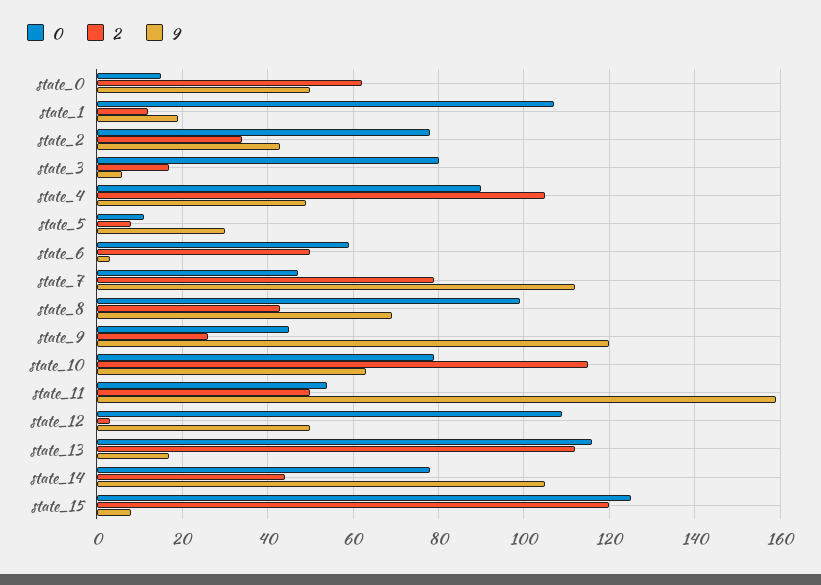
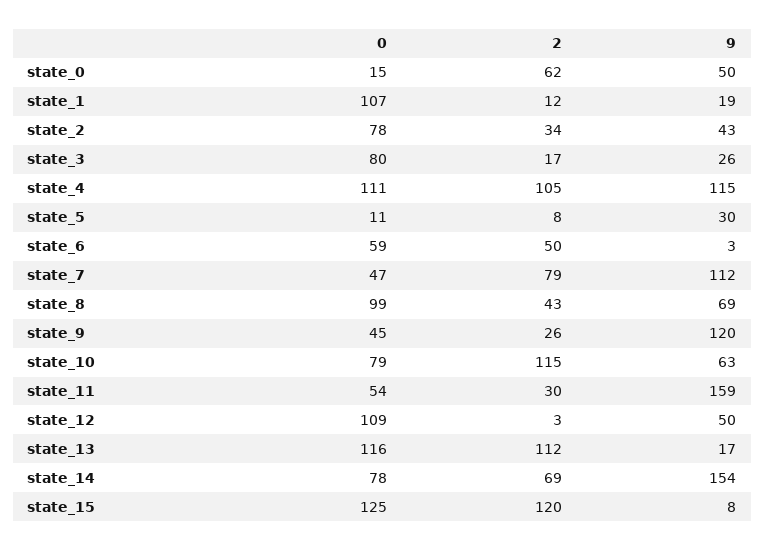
9, state_3: 5 -> 26
0, state_4: 90 -> 111
9, state_4: 50 -> 115
2, state_11: 50 -> 30
2, state_14: 45 -> 69
9, state_14: 105 -> 154

